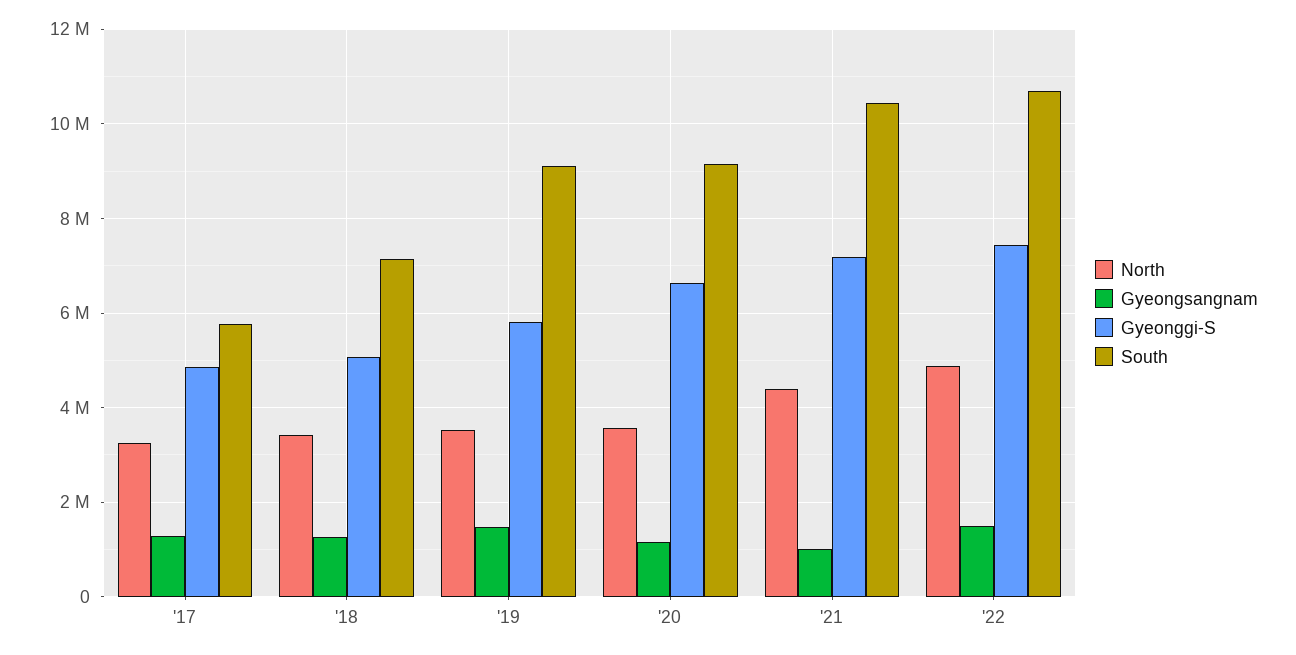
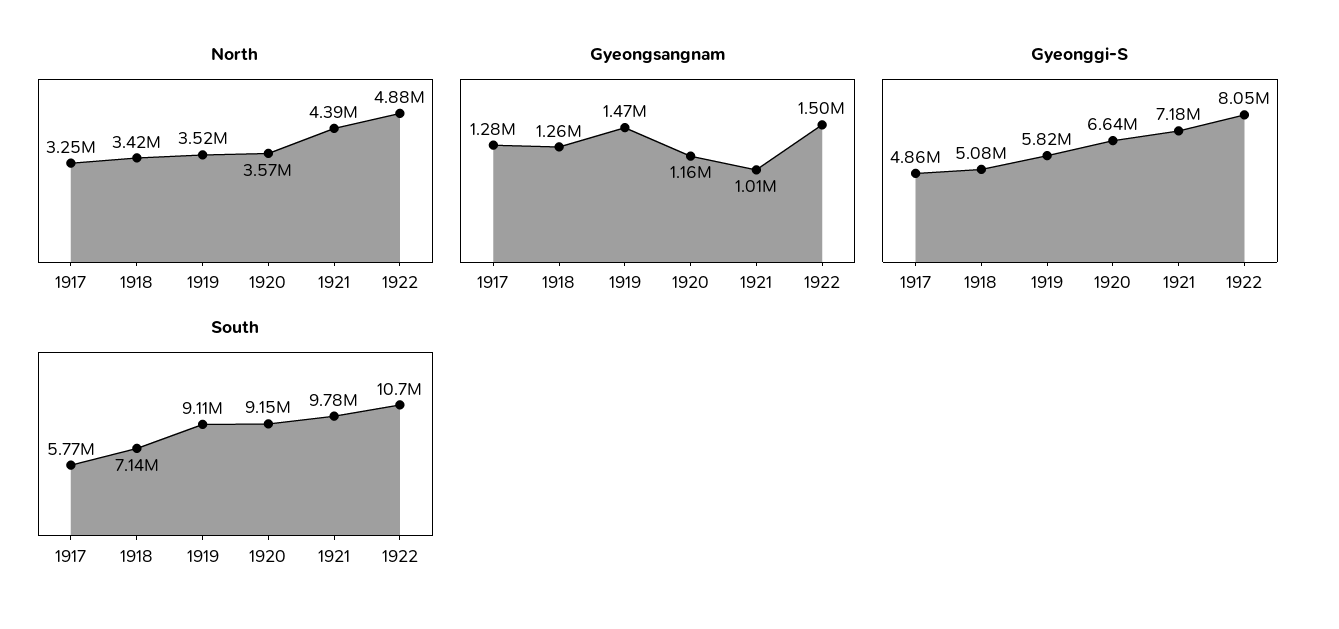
South, '21: 10400000 -> 9780000
Gyeonggi-S, '22: 7400000 -> 8050000

